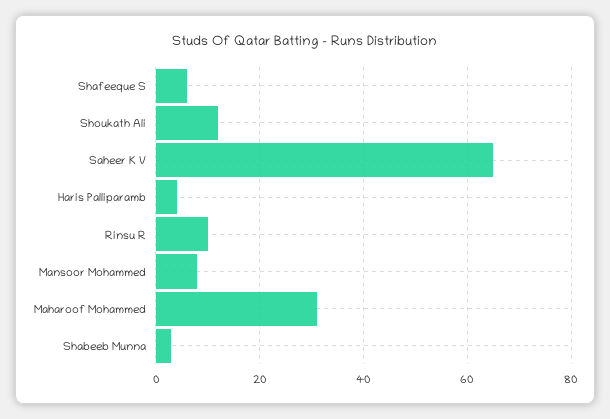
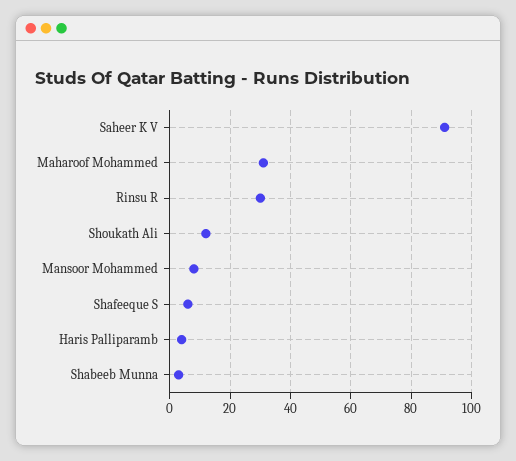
Saheer K V: 65 -> 90
Rinsu R: 10 -> 30

